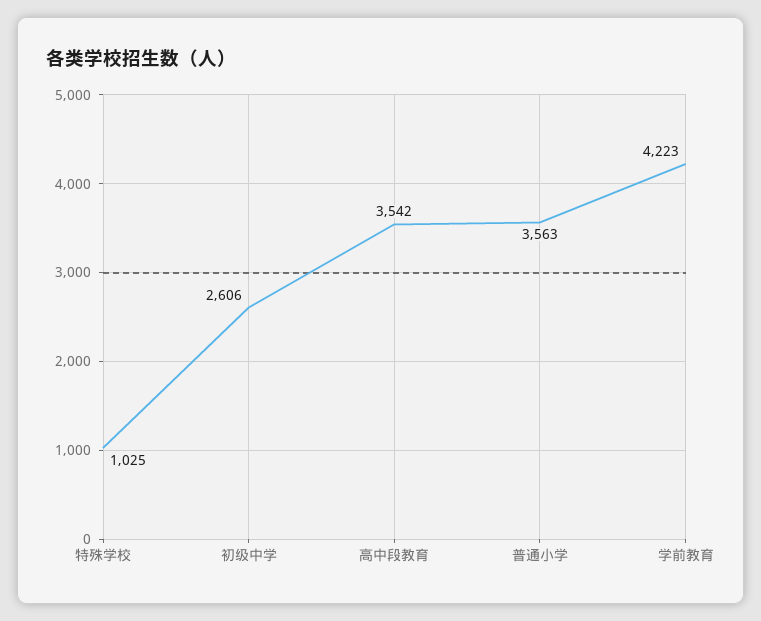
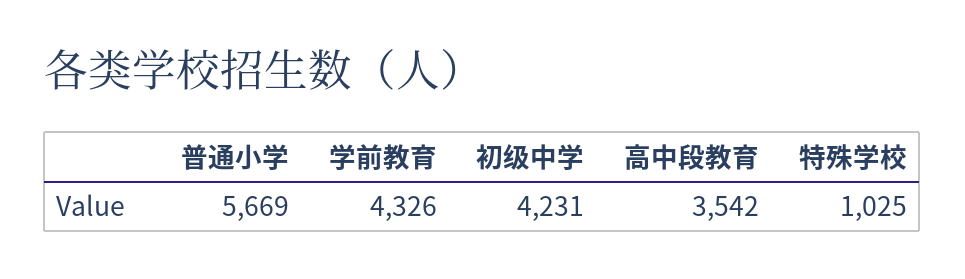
初级中学: 2606 -> 4231
普通小学: 3563 -> 5669
学前教育: 4223 -> 4326

